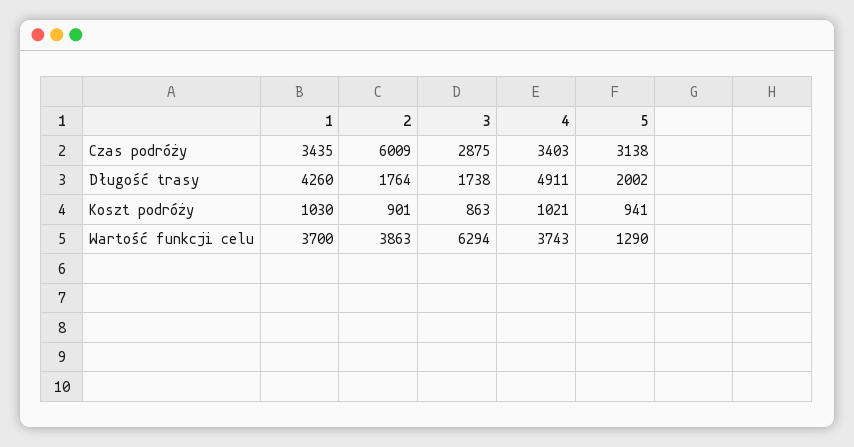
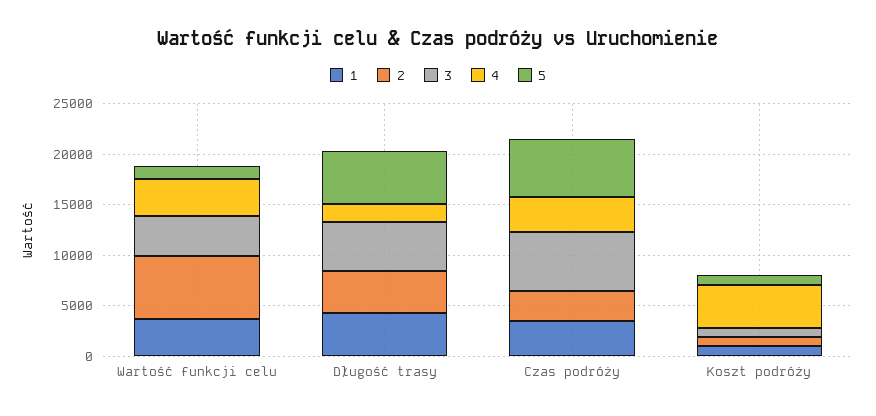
2, Czas podróży: 6009 -> 3000
3, Czas podróży: 2875 -> 6000
5, Czas podróży: 3138 -> 6000
2, Długość trasy: 1764 -> 4000
3, Długość trasy: 1738 -> 5000
4, Długość trasy: 4911 -> 2000
5, Długość trasy: 2002 -> 5000
4, Koszt podróży: 1021 -> 4000
2, Wartość funkcji celu: 3863 -> 6000
3, Wartość funkcji celu: 6294 -> 4000

